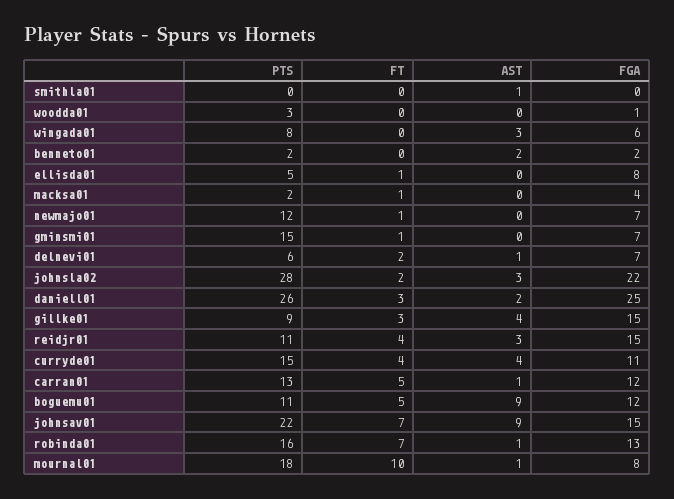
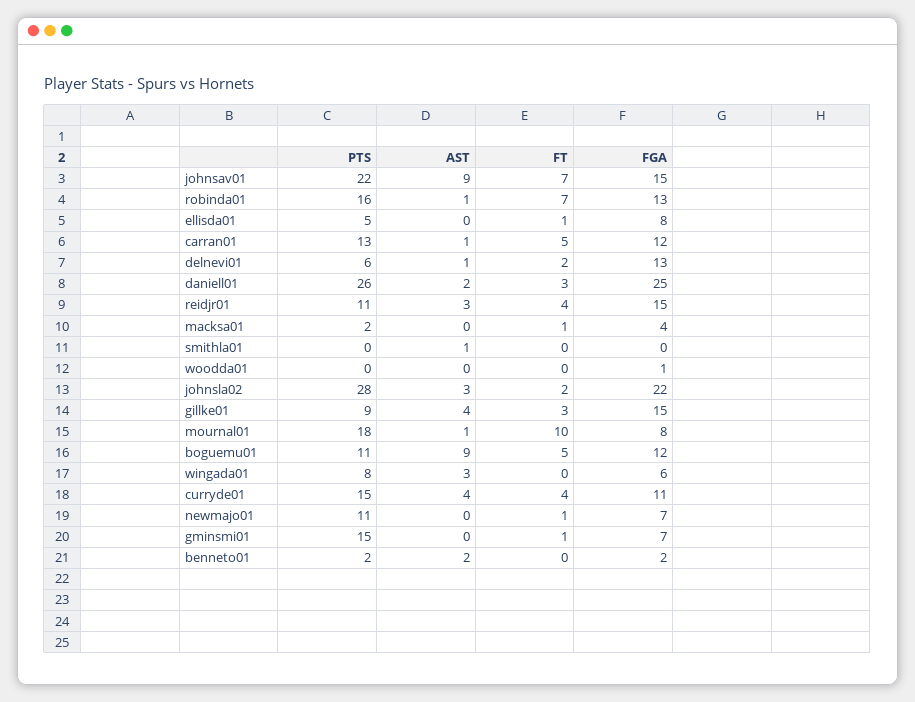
PTS, woodda01: 3 -> 0
PTS, newmajo01: 12 -> 11
FGA, delnevi01: 7 -> 13

